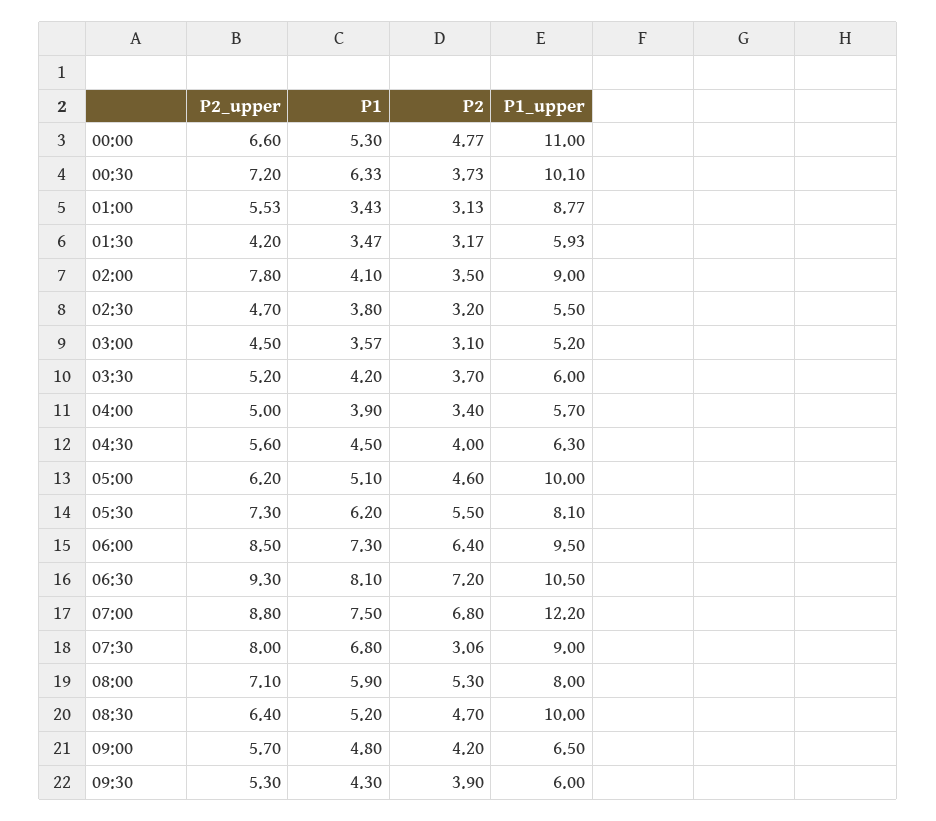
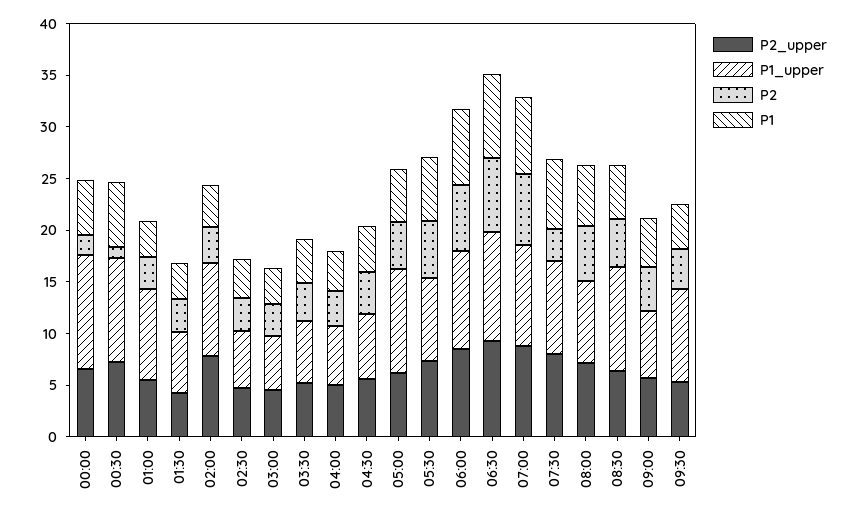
P2, 00:00: 4.77 -> 2
P2, 00:30: 3.73 -> 1
P1_upper, 07:00: 12.2 -> 10
P1_upper, 09:30: 6 -> 9

